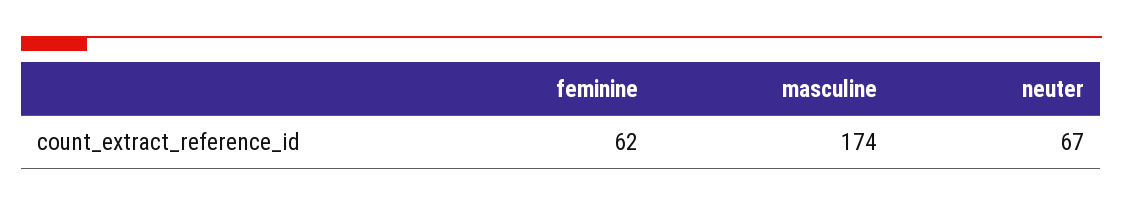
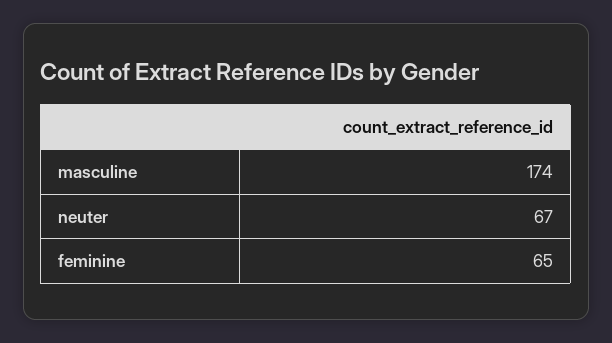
feminine: 62 -> 65

